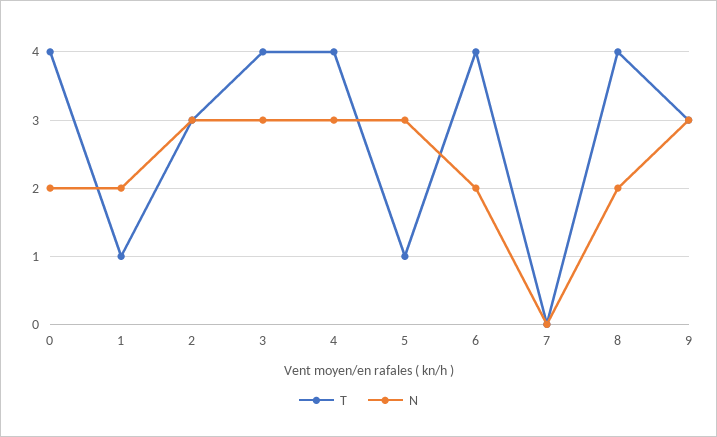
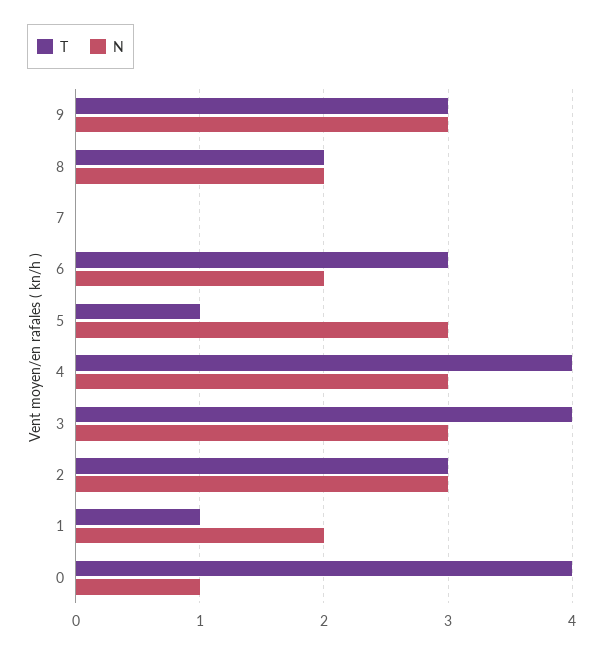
N, 0: 2 -> 1
T, 6: 4 -> 3
T, 8: 4 -> 2

